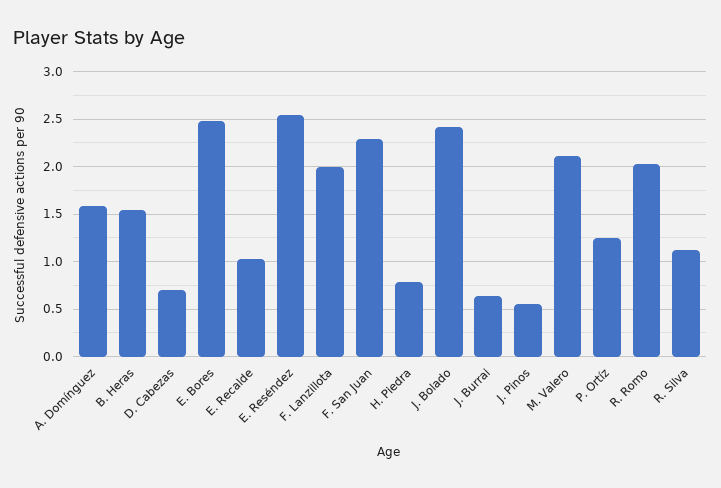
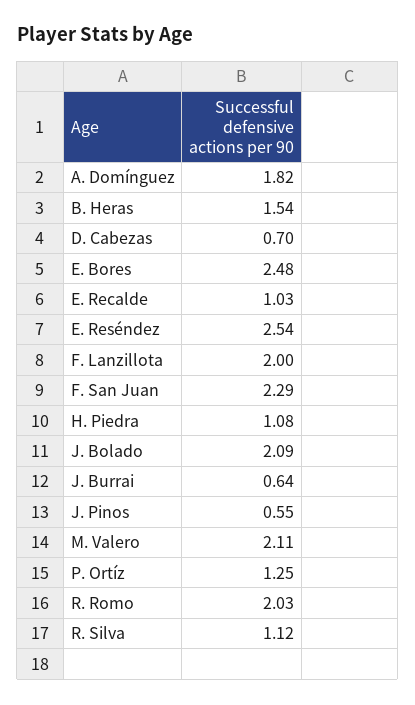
A. Domínguez: 1.6 -> 1.82
H. Piedra: 0.8 -> 1.08
J. Bolado: 2.4 -> 2.09

